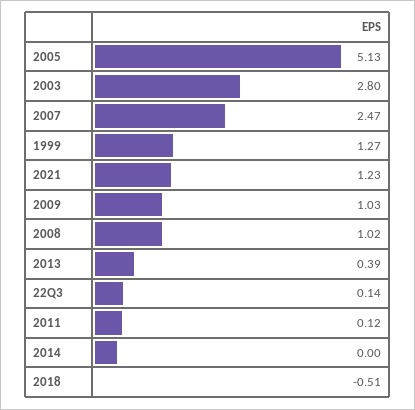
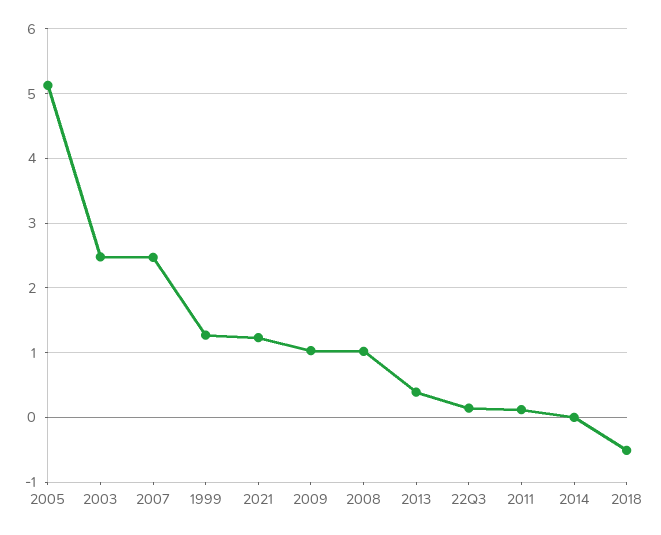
2003: 2.8 -> 2.5

